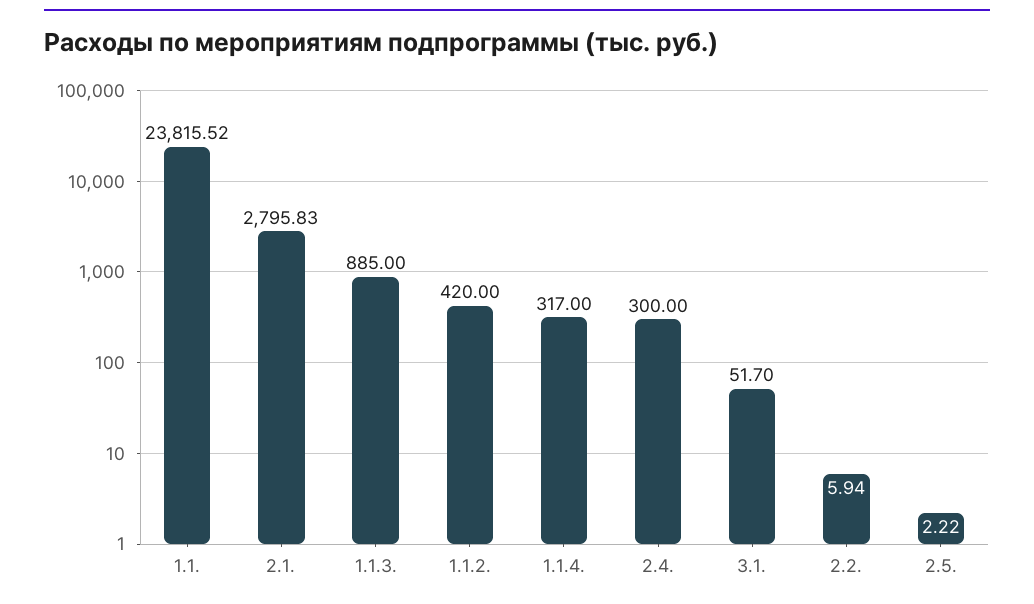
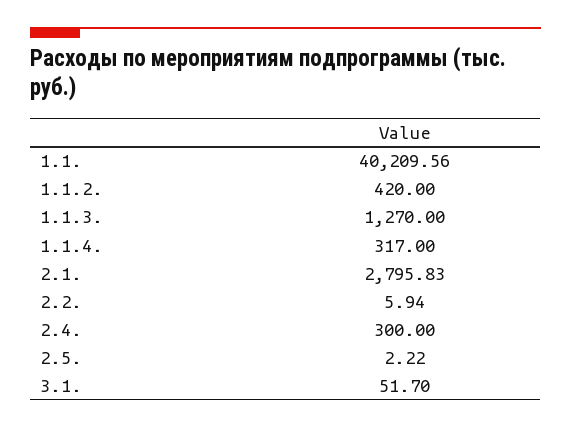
1.1.: 23815.52 -> 40209.56
1.1.3.: 885 -> 1270

